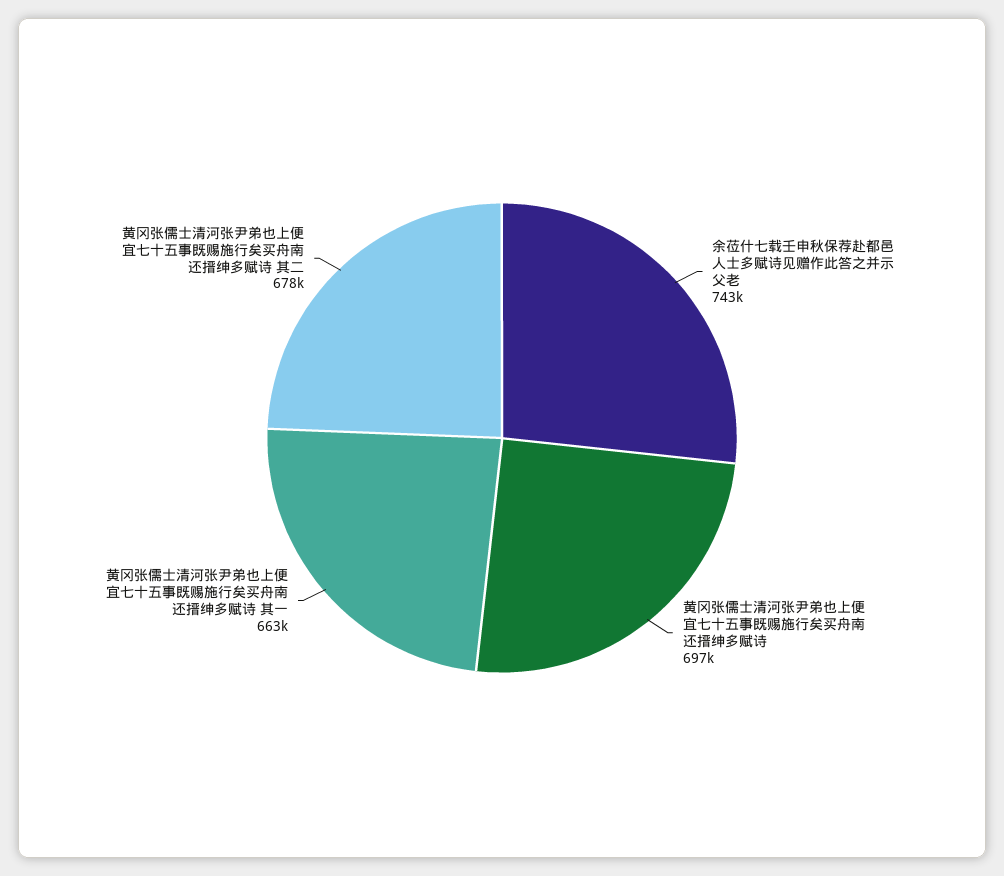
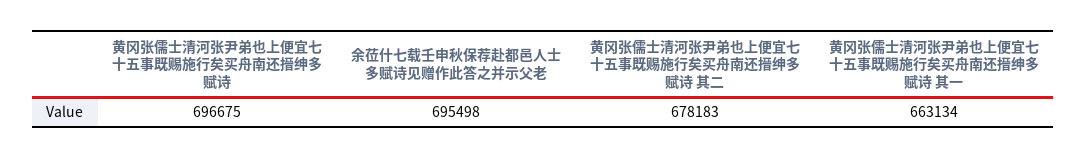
余莅什七载壬申秋保荐赴都邑人士多赋诗见赠作此答之并示父老: 743000 -> 695498

